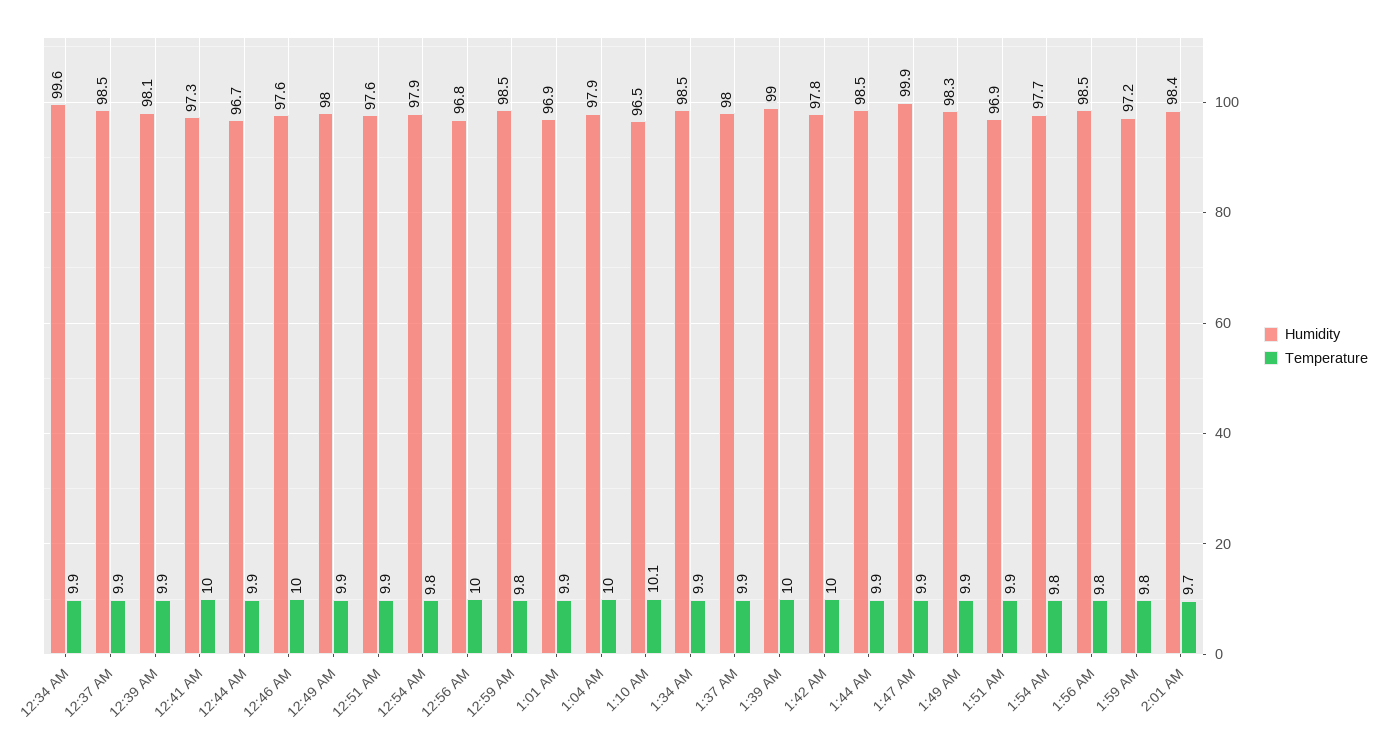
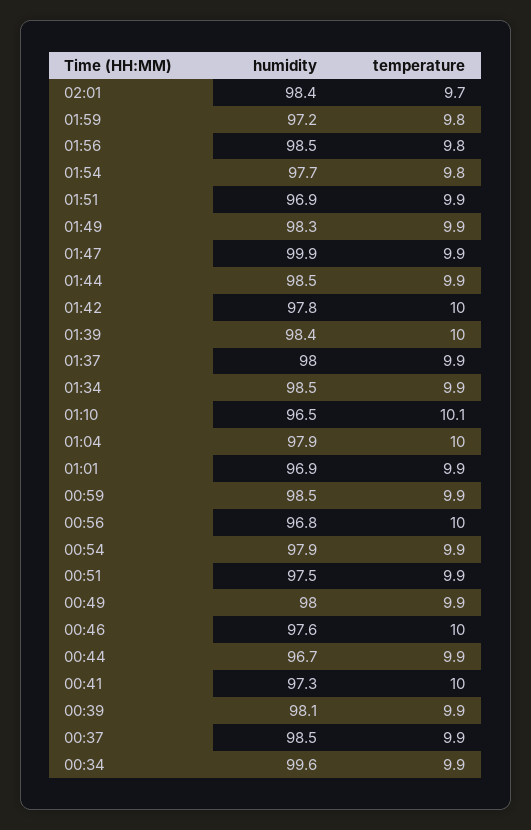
Humidity, 12:51 AM: 97.6 -> 97.5
Temperature, 12:54 AM: 9.8 -> 9.9
Temperature, 12:59 AM: 9.8 -> 9.9
Humidity, 1:39 AM: 99 -> 98.4

